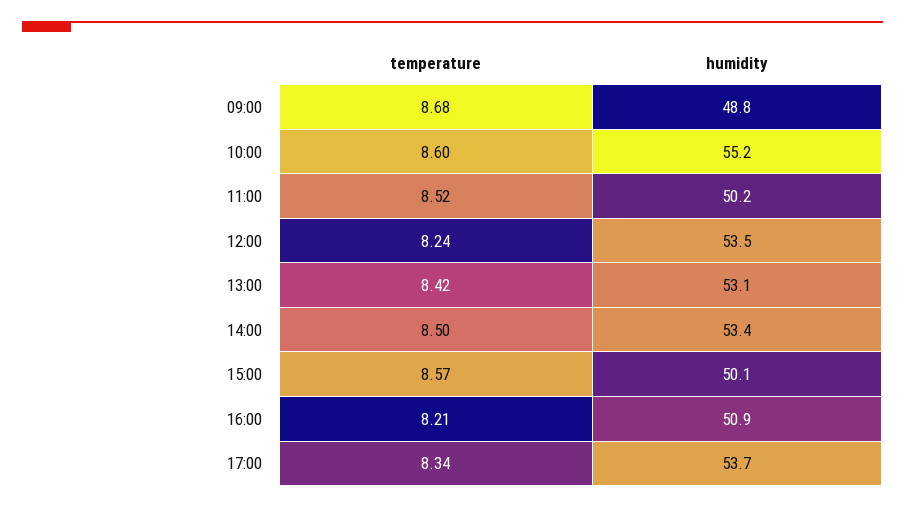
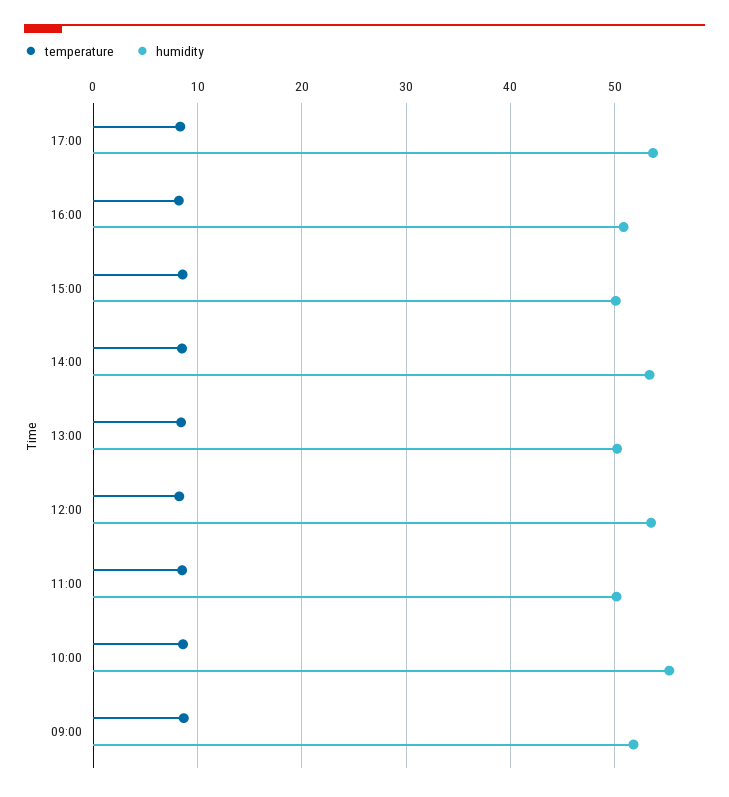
humidity, 09:00: 48.8 -> 52
humidity, 13:00: 53.1 -> 50

